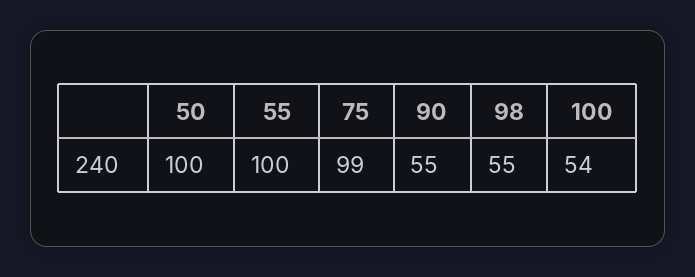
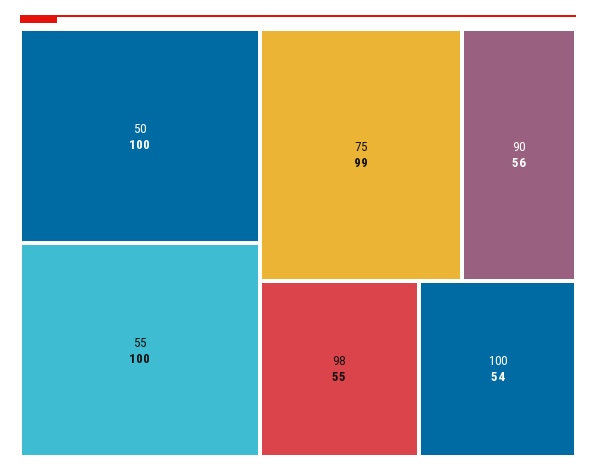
90: 55 -> 56

